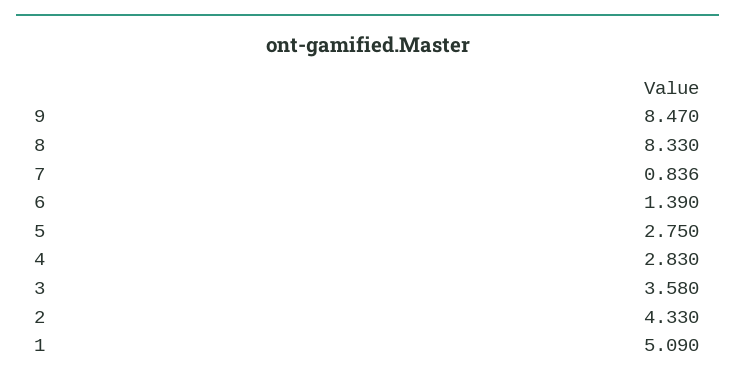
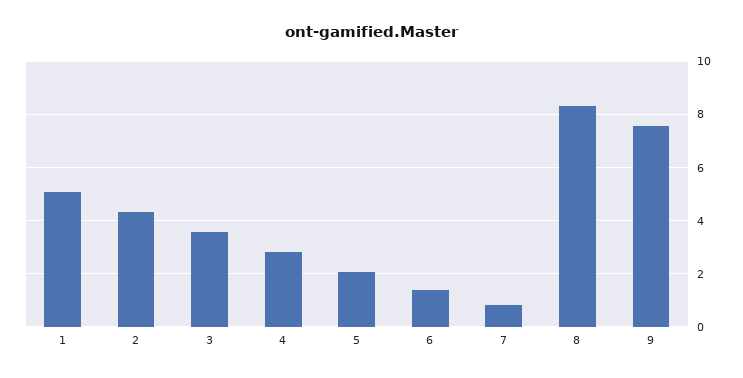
9: 8.47 -> 7.5
5: 2.75 -> 2

